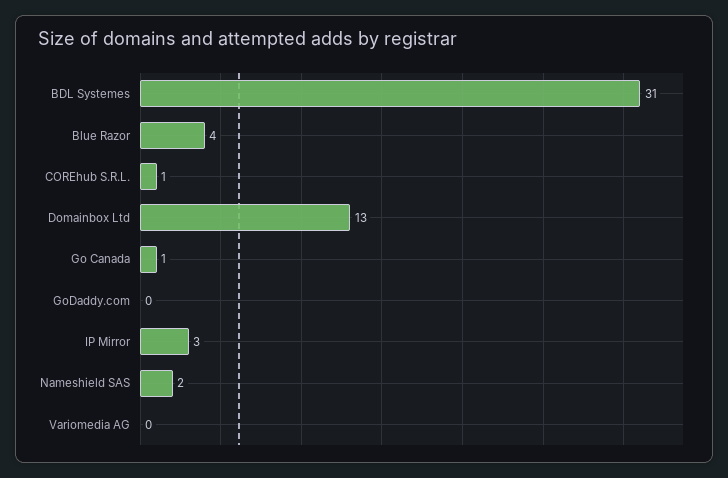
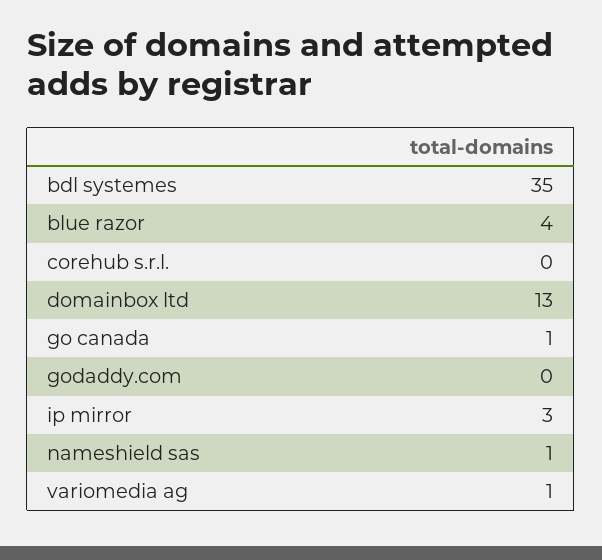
BDL Systemes: 31 -> 35
COREhub S.R.L.: 1 -> 0
Nameshield SAS: 2 -> 1
Variomedia AG: 0 -> 1

